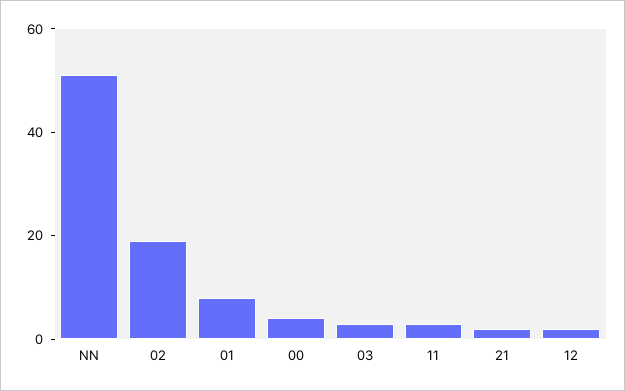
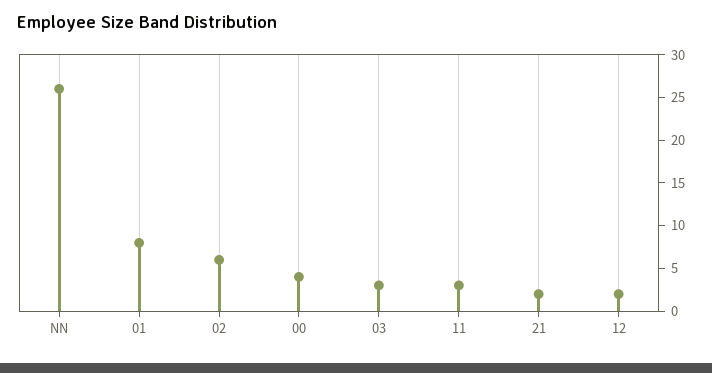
NN: 50 -> 26
02: 20 -> 6

